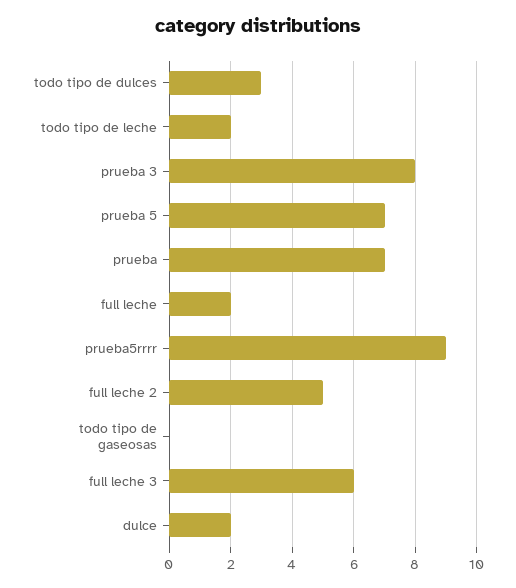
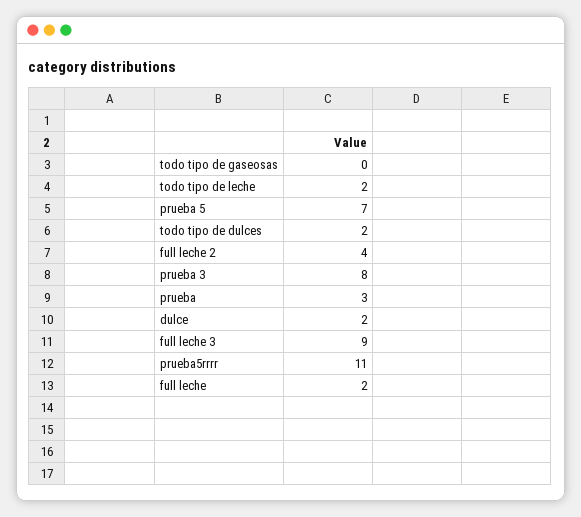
todo tipo de dulces: 3 -> 2
prueba: 7 -> 3
prueba5rrrr: 9 -> 11
full leche 2: 5 -> 4
full leche 3: 6 -> 9

